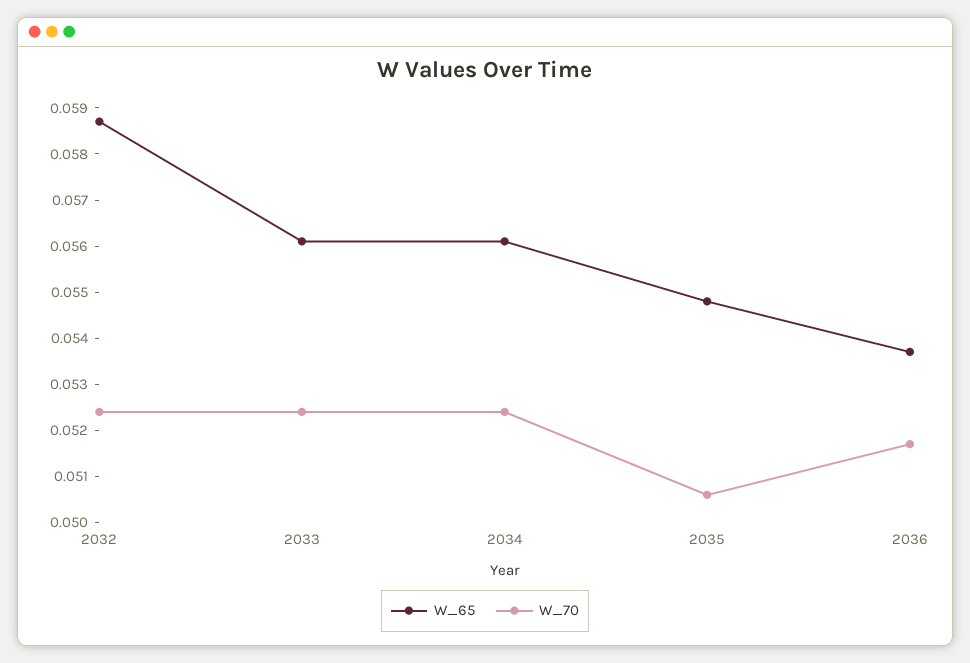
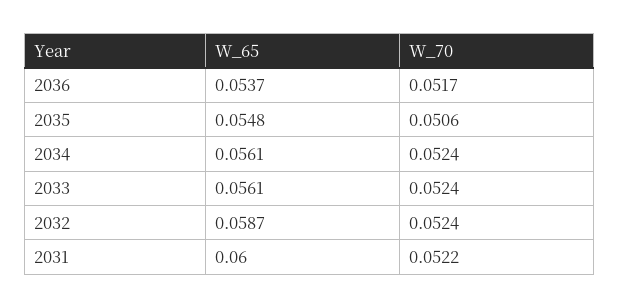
W_65, 2031: none -> 0.06
W_70, 2031: none -> 0.0522

